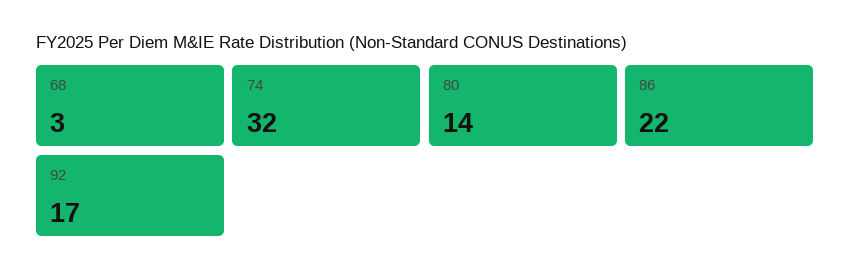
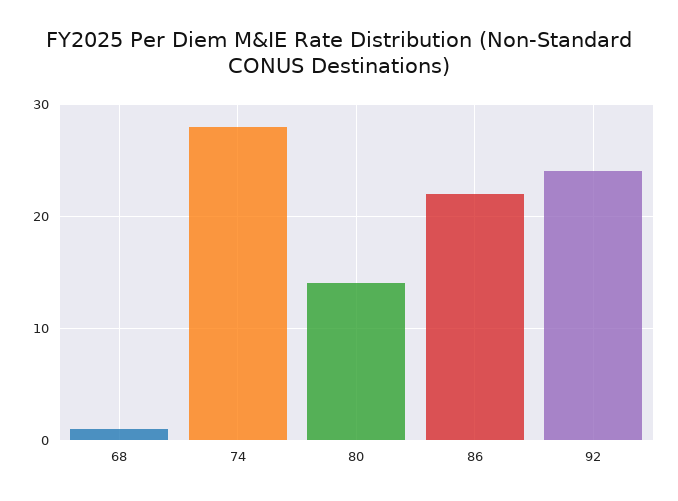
68: 3 -> 1
74: 32 -> 28
92: 17 -> 24

